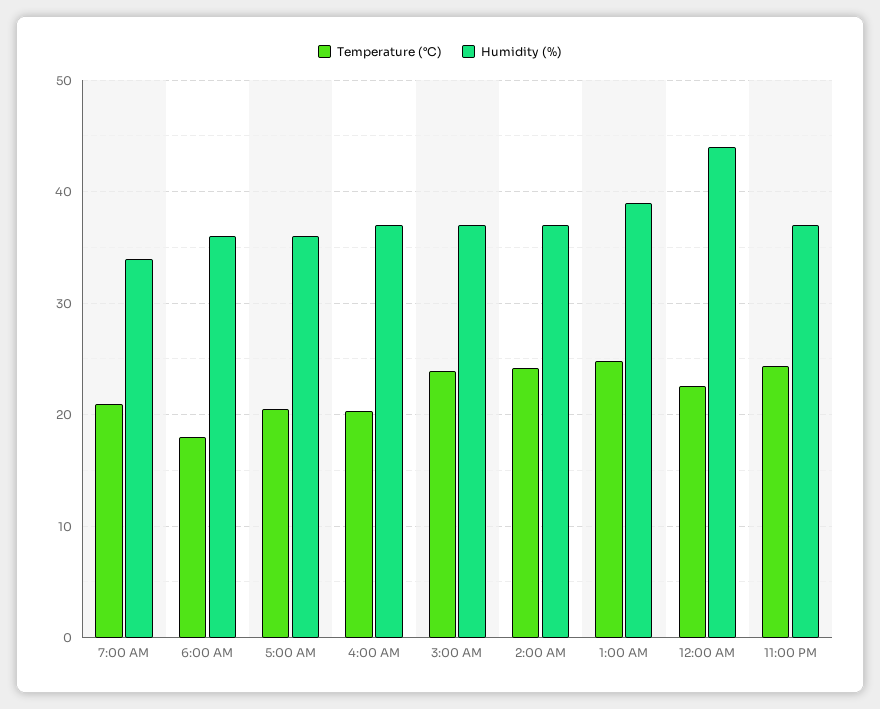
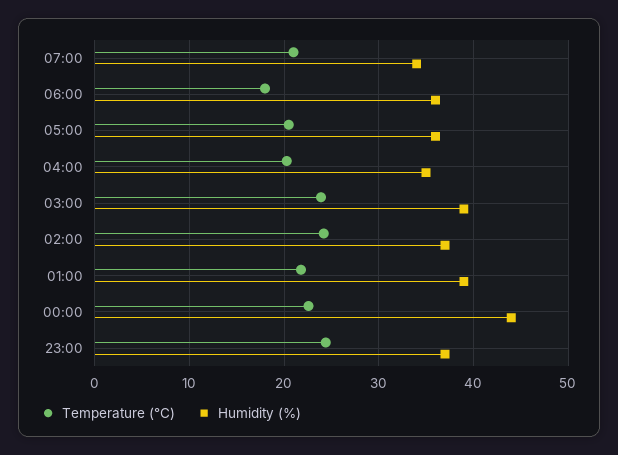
Humidity (%), 4:00 AM: 37 -> 35
Humidity (%), 3:00 AM: 37 -> 39
Temperature (°C), 1:00 AM: 25 -> 22

